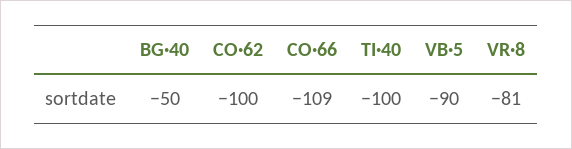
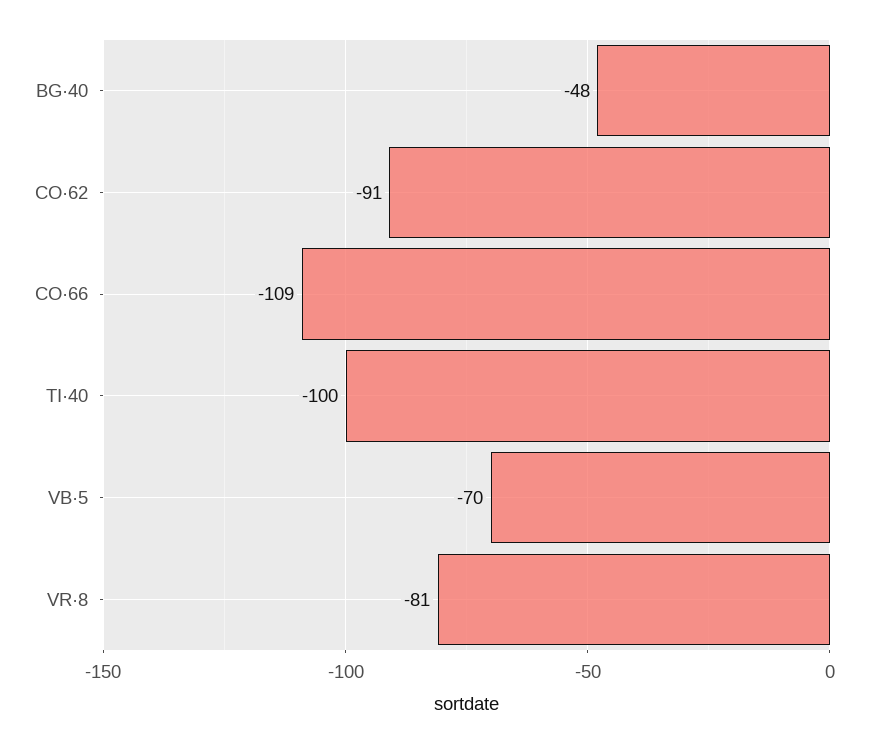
BG·40: -50 -> -48
CO·62: -100 -> -91
VB·5: -90 -> -70

